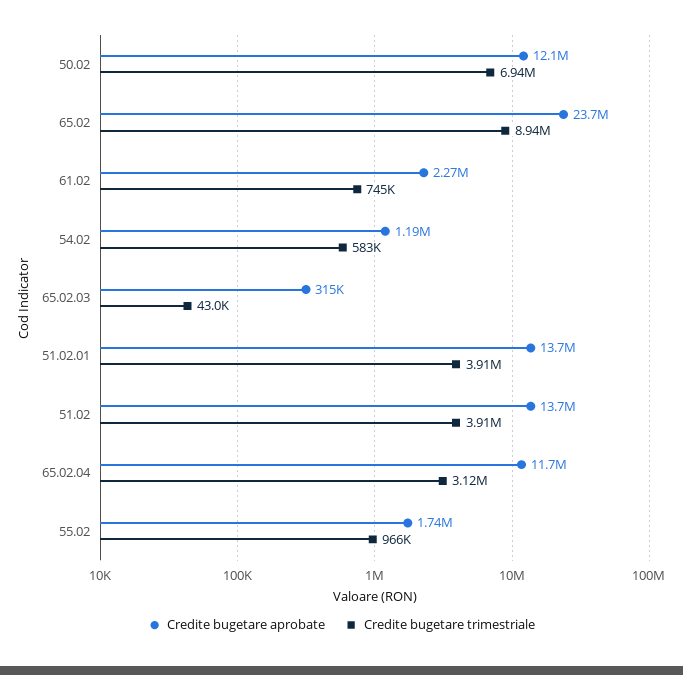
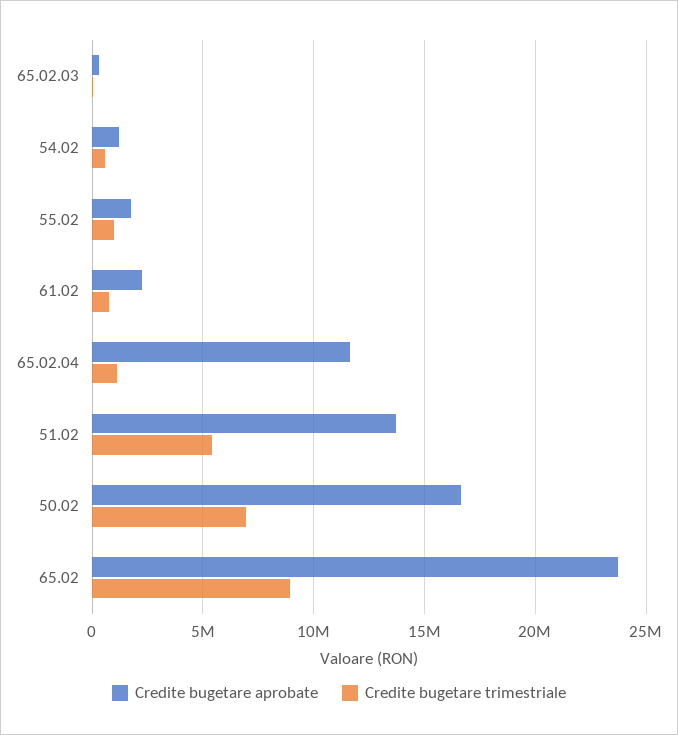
Credite bugetare aprobate, 50.02: 12100000 -> 16500000
Credite bugetare aprobate, 51.02.01: 13700000 -> none
Credite bugetare trimestriale, 51.02.01: 3910000 -> none
Credite bugetare trimestriale, 51.02: 3910000 -> 5500000
Credite bugetare trimestriale, 65.02.04: 3120000 -> 1000000

